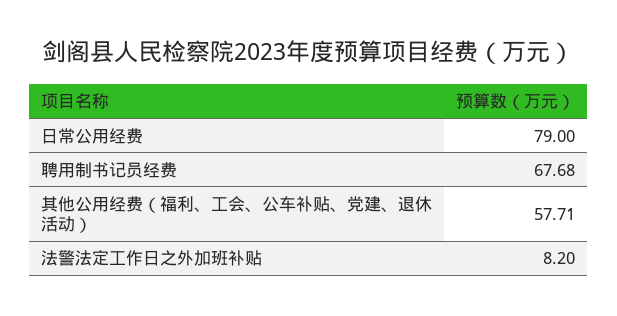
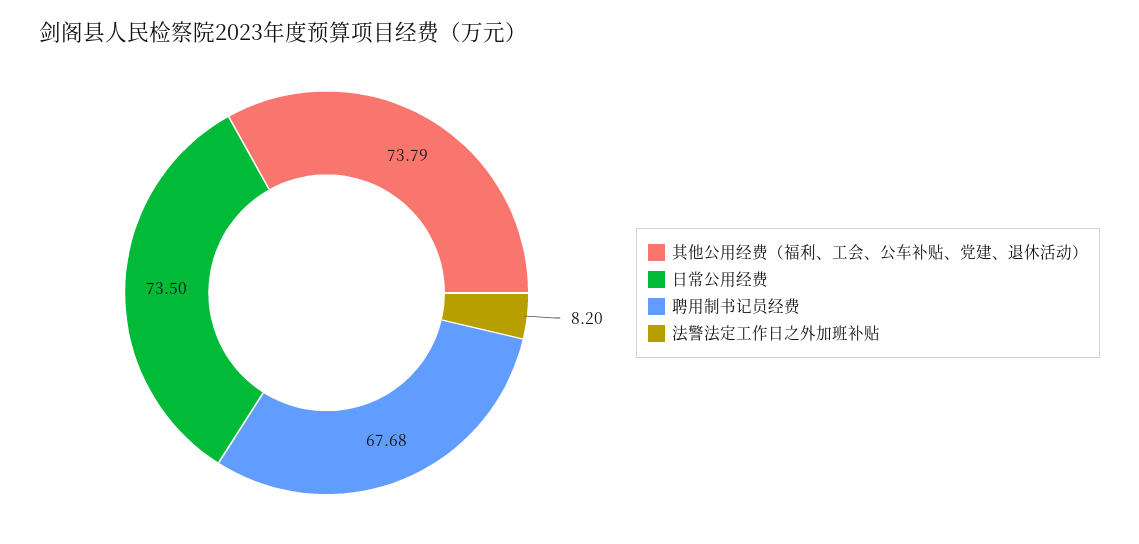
日常公用经费: 79 -> 73.5
其他公用经费（福利、工会、公车补贴、党建、退休活动）: 57.71 -> 73.79

